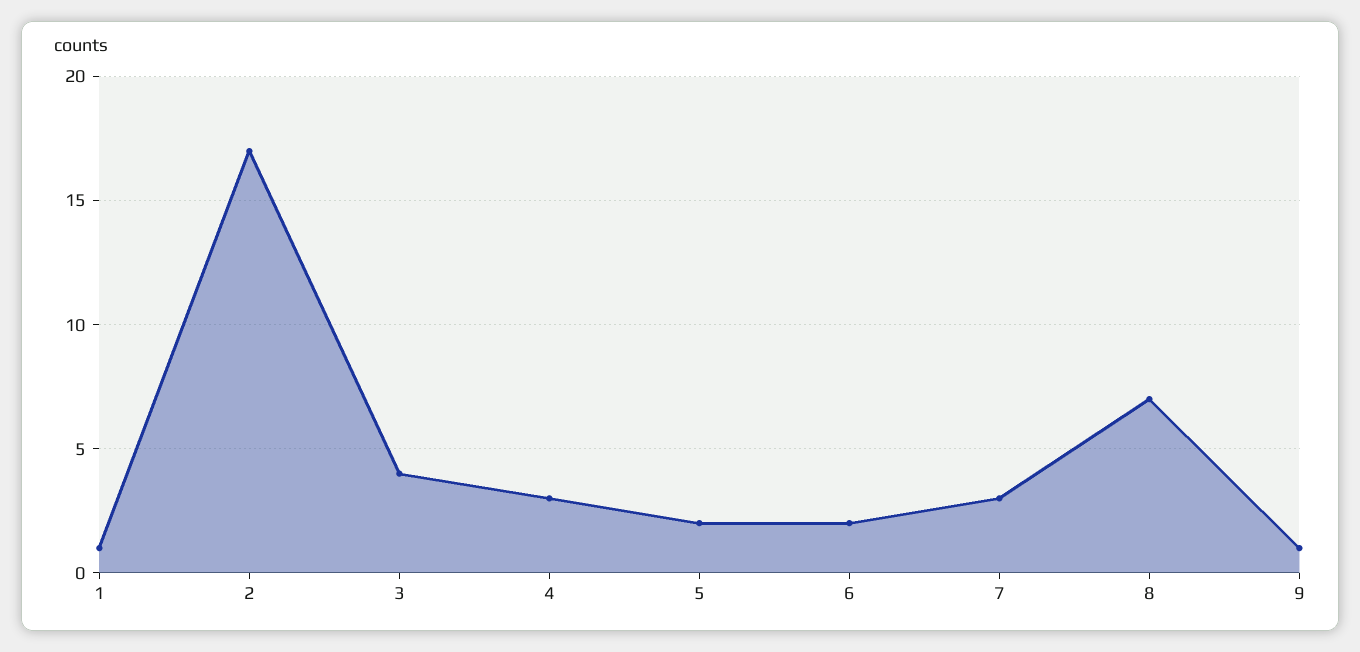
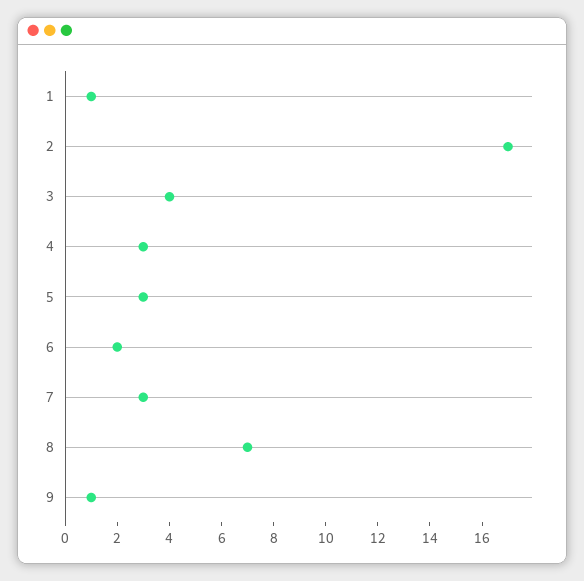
5: 2 -> 3

